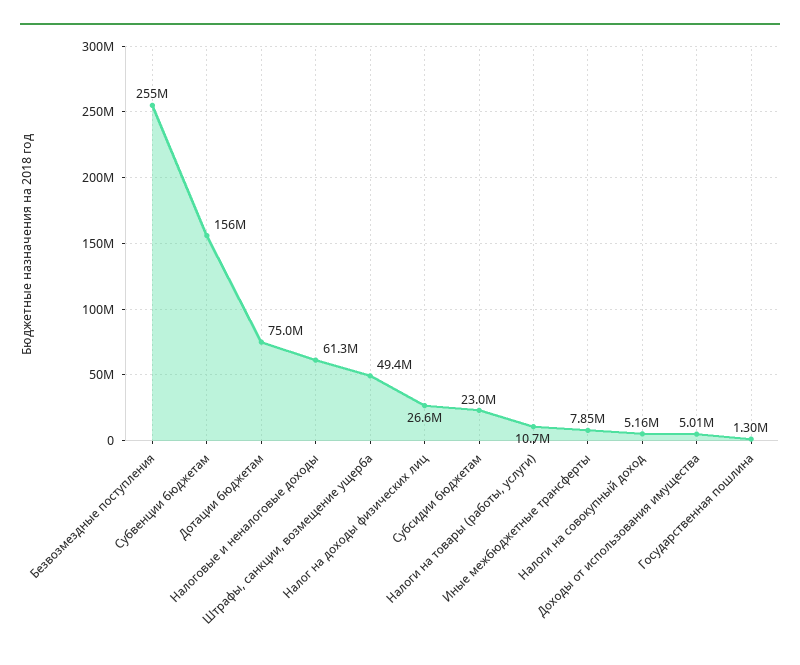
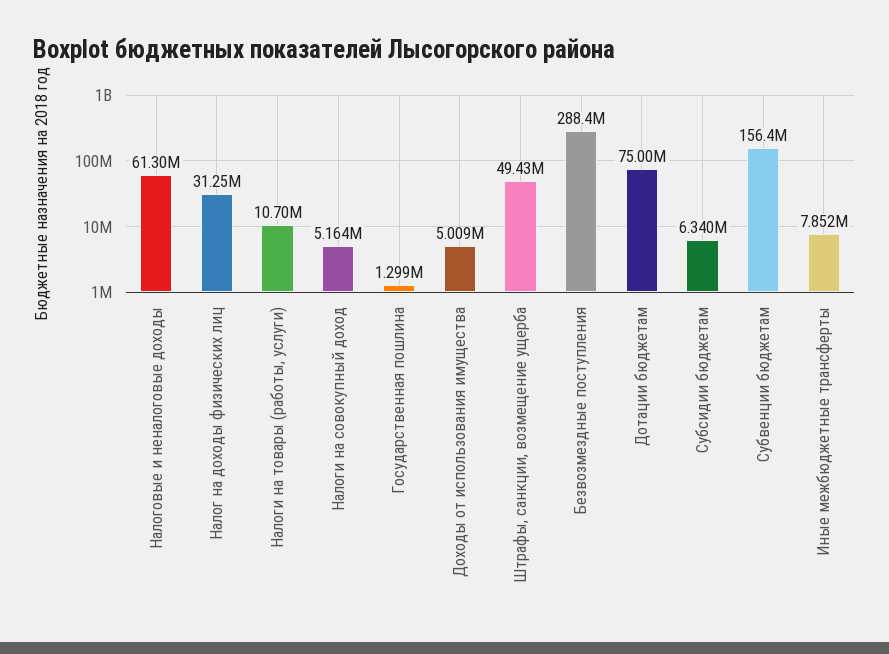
Безвозмездные поступления: 255000000 -> 288400000
Налог на доходы физических лиц: 26600000 -> 31250000
Субсидии бюджетам: 23000000 -> 6340000

